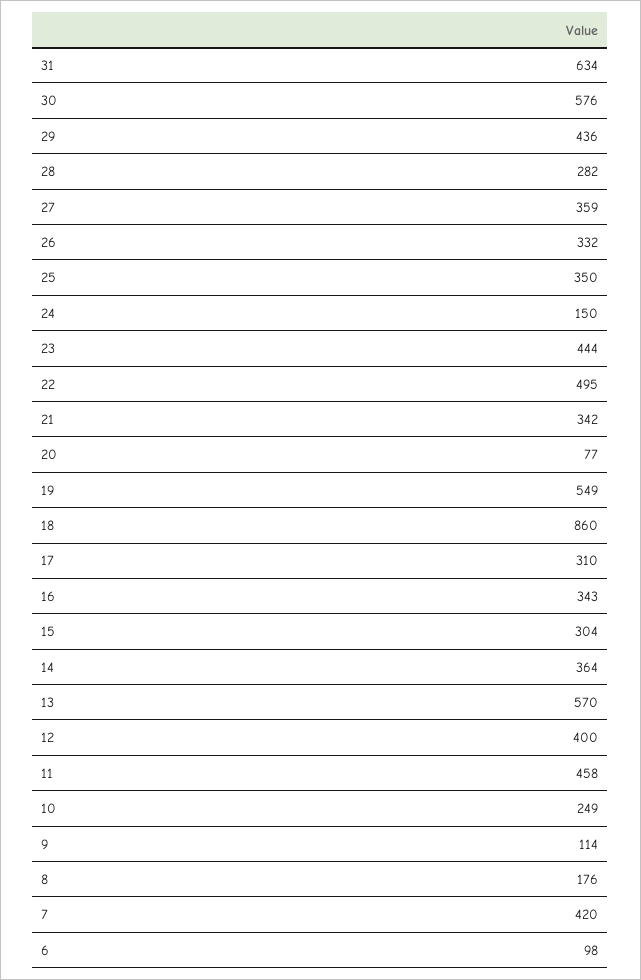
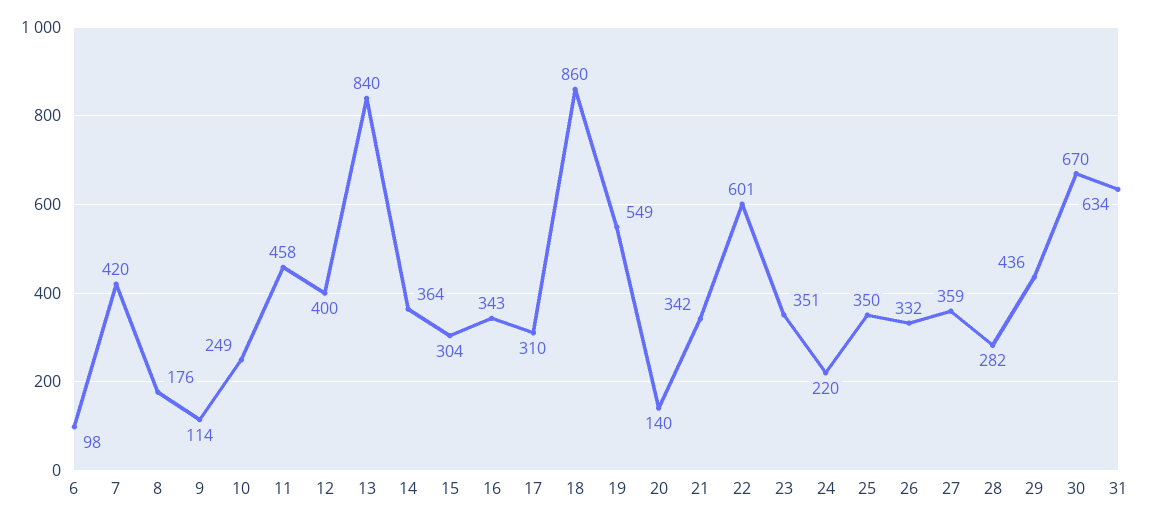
30: 576 -> 670
24: 150 -> 220
23: 444 -> 351
22: 495 -> 601
20: 77 -> 140
13: 570 -> 840

